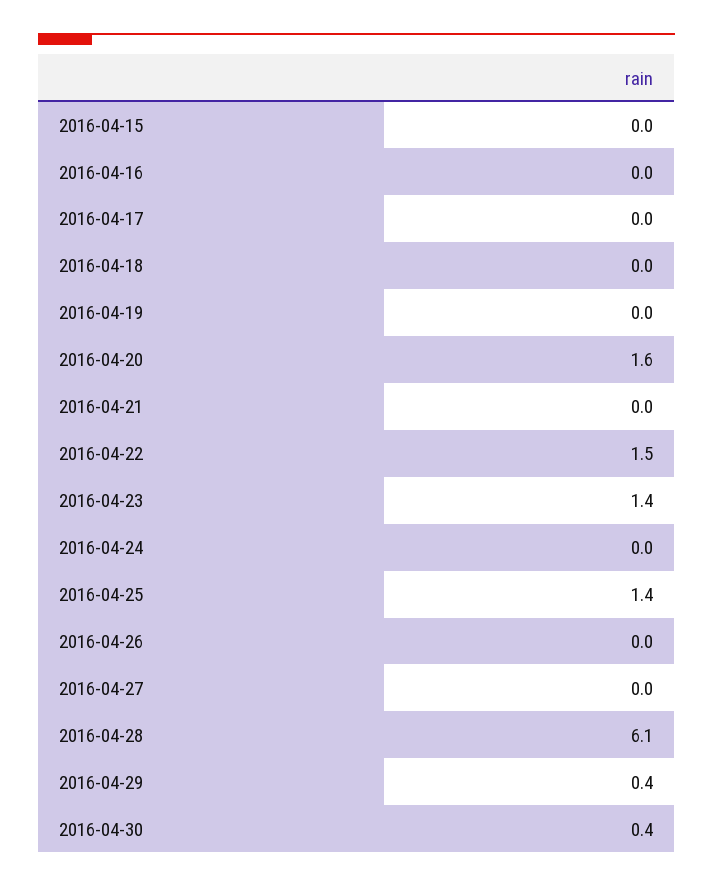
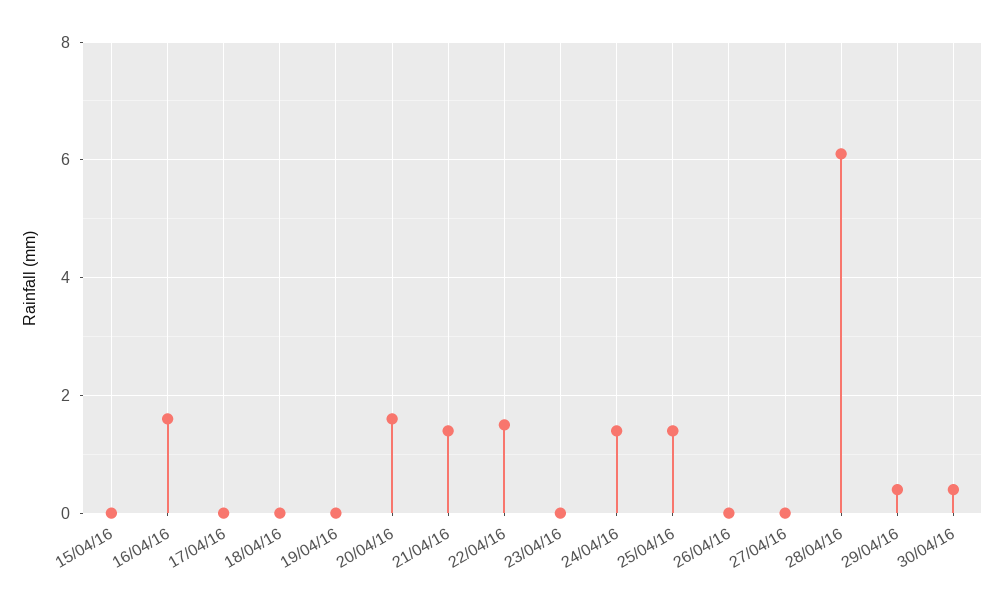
2016-04-16: 0 -> 1.5
2016-04-21: 0 -> 1.5
2016-04-23: 1.4 -> 0
2016-04-24: 0 -> 1.5

